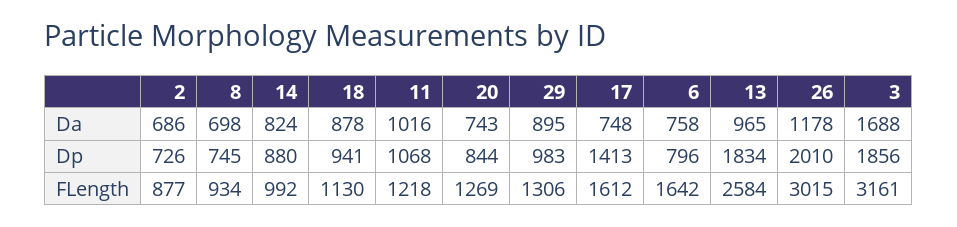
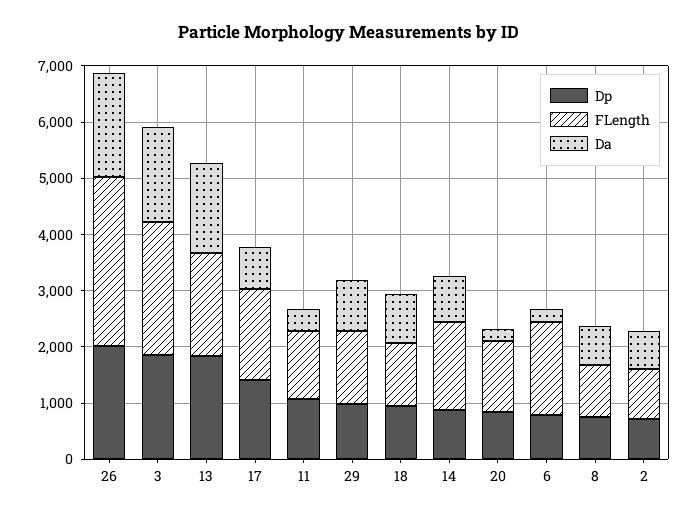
Da, 11: 1016 -> 400
Da, 20: 743 -> 200
Da, 6: 758 -> 200
Da, 13: 965 -> 1600
Da, 26: 1178 -> 1800
FLength, 14: 992 -> 1600
FLength, 13: 2584 -> 1800
FLength, 3: 3161 -> 2400

